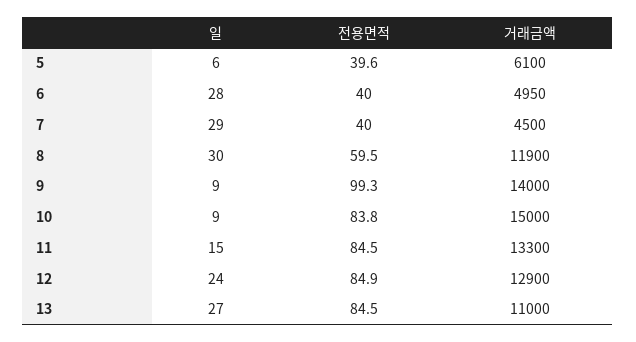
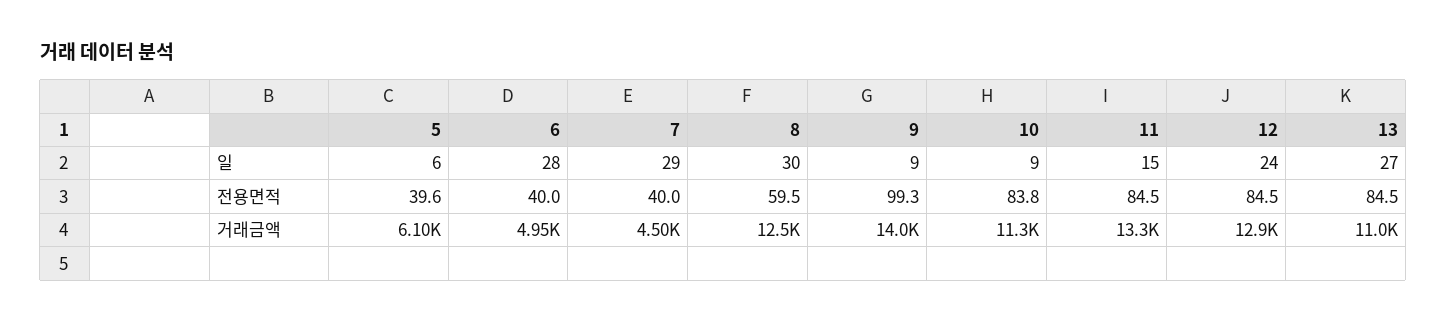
거래금액, 8: 11900 -> 12500
거래금액, 10: 15000 -> 11300
전용면적, 12: 84.9 -> 84.5

